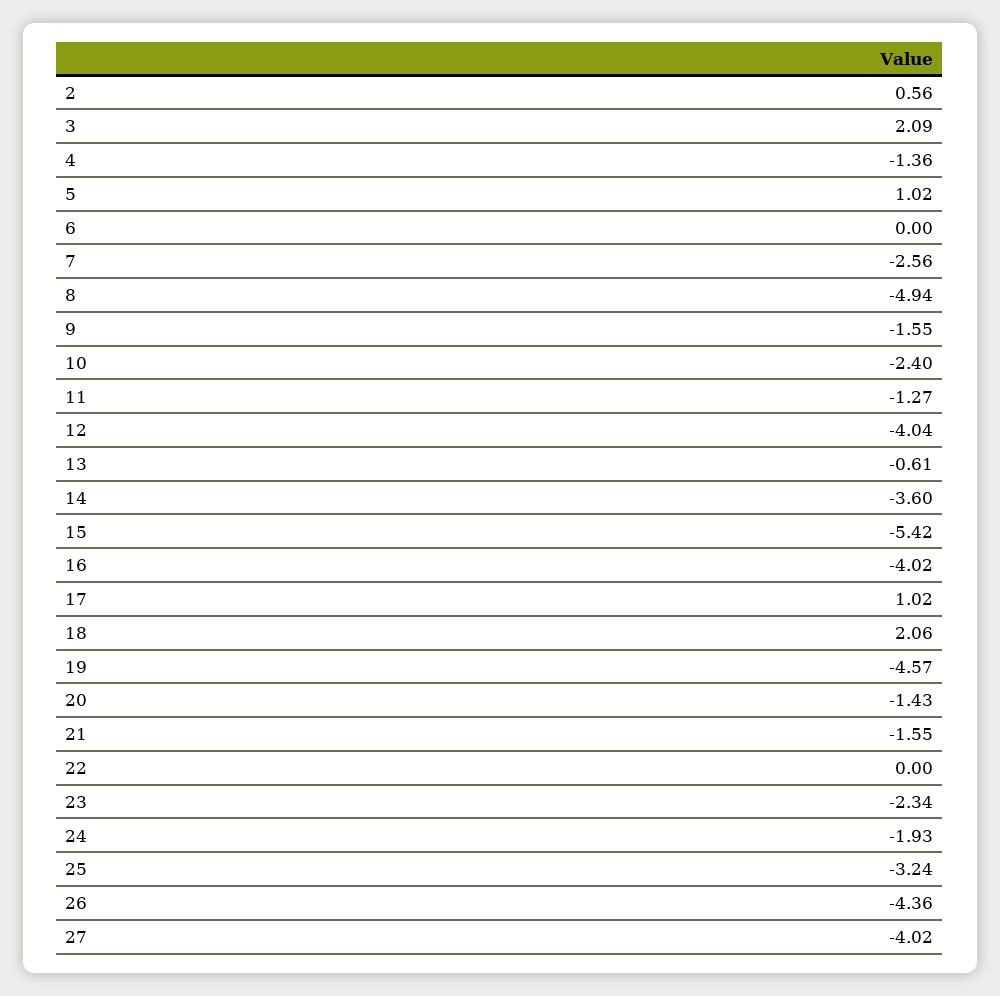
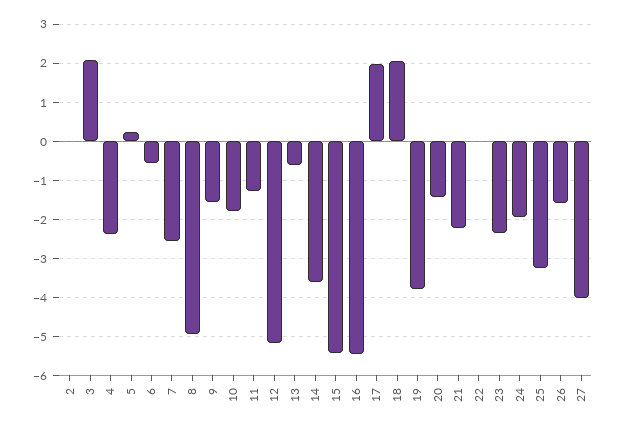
2: 0.56 -> 0
4: -1.36 -> -2.4
5: 1.02 -> 0.2
6: 0 -> -0.6
10: -2.4 -> -1.8
12: -4.04 -> -5.2
16: -4.02 -> -5.4
17: 1.02 -> 2
19: -4.57 -> -3.8
21: -1.55 -> -2.2
26: -4.36 -> -1.6

